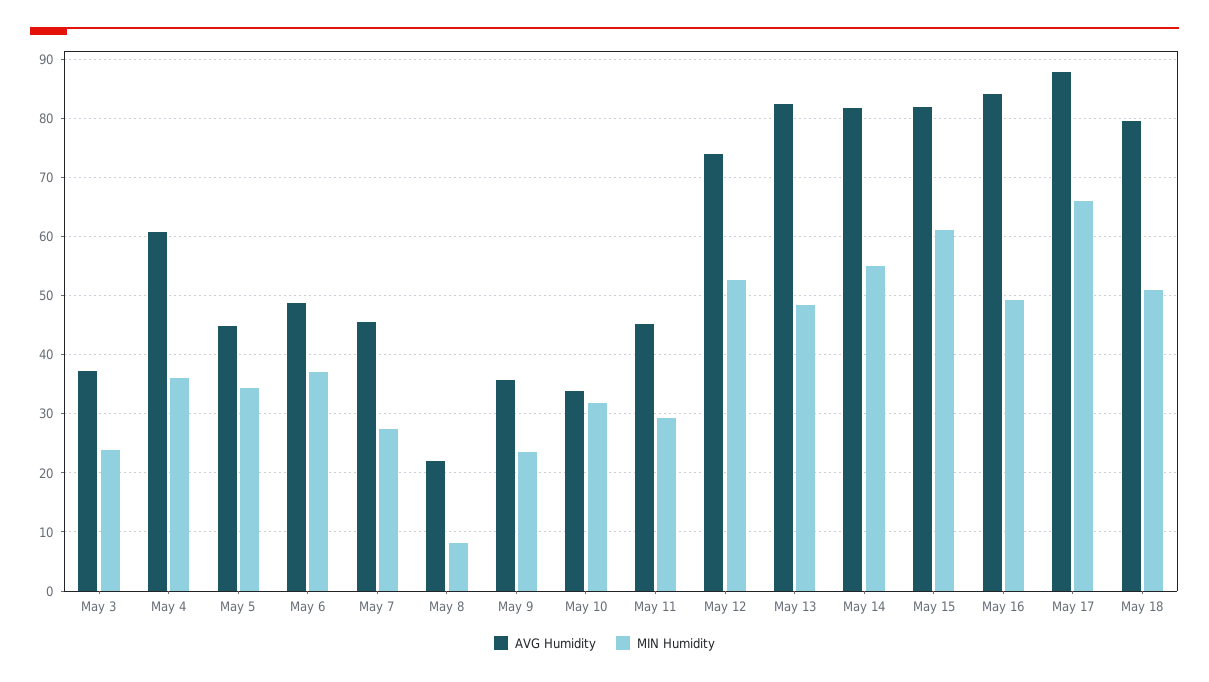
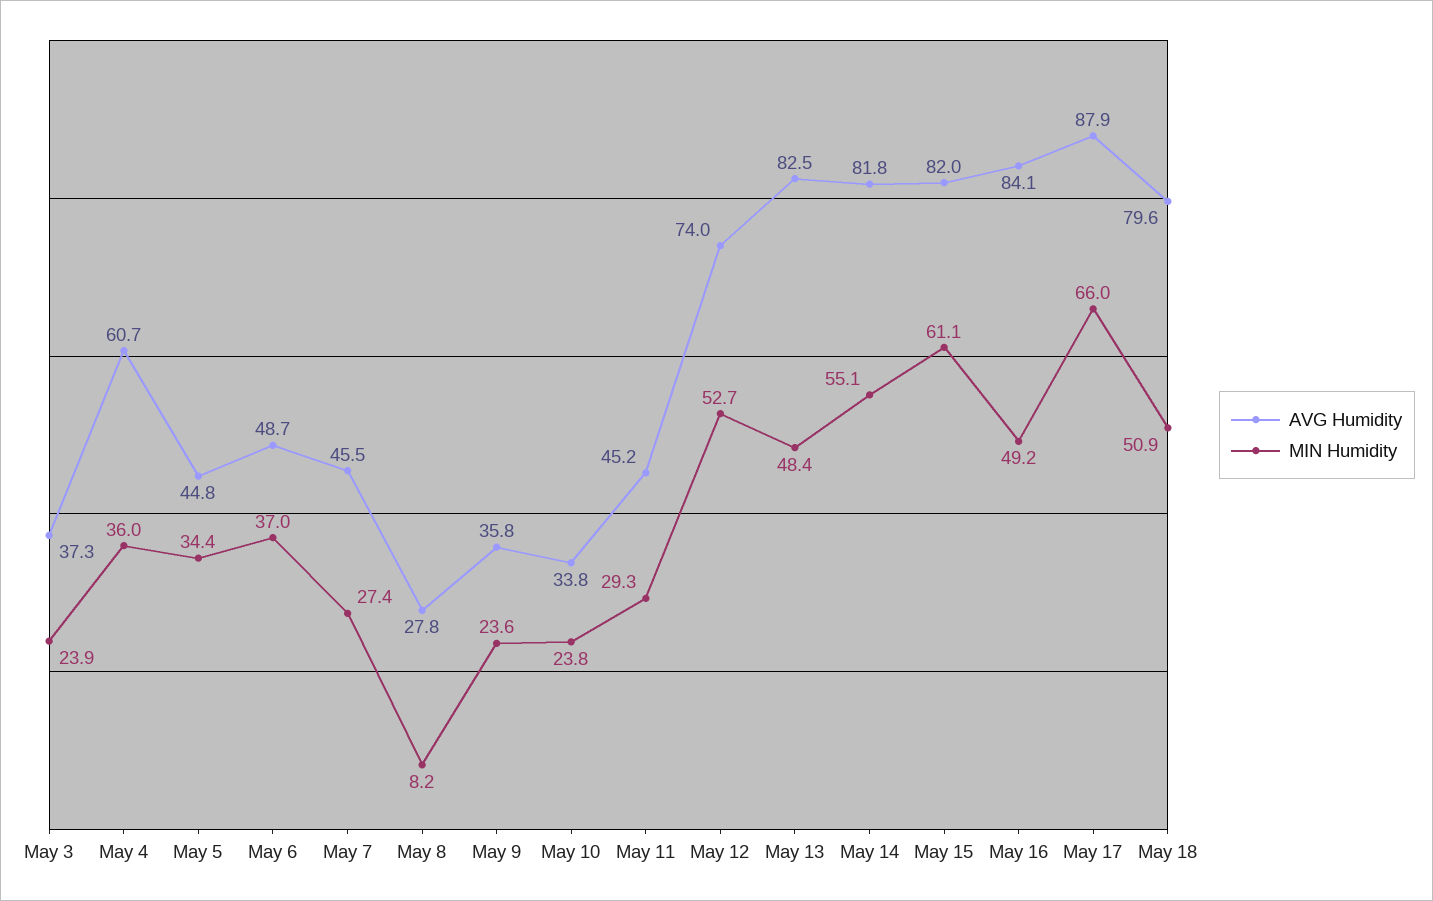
AVG Humidity, May 8: 22 -> 27.8
MIN Humidity, May 10: 32 -> 23.8

